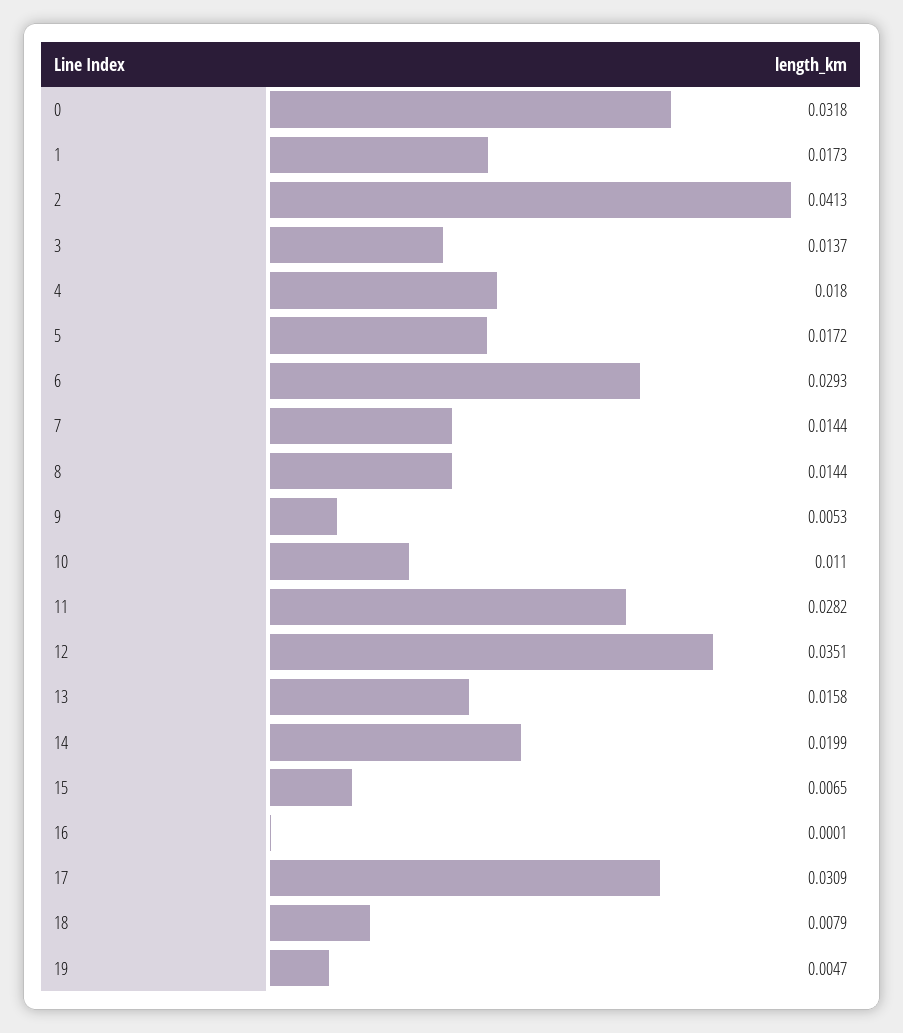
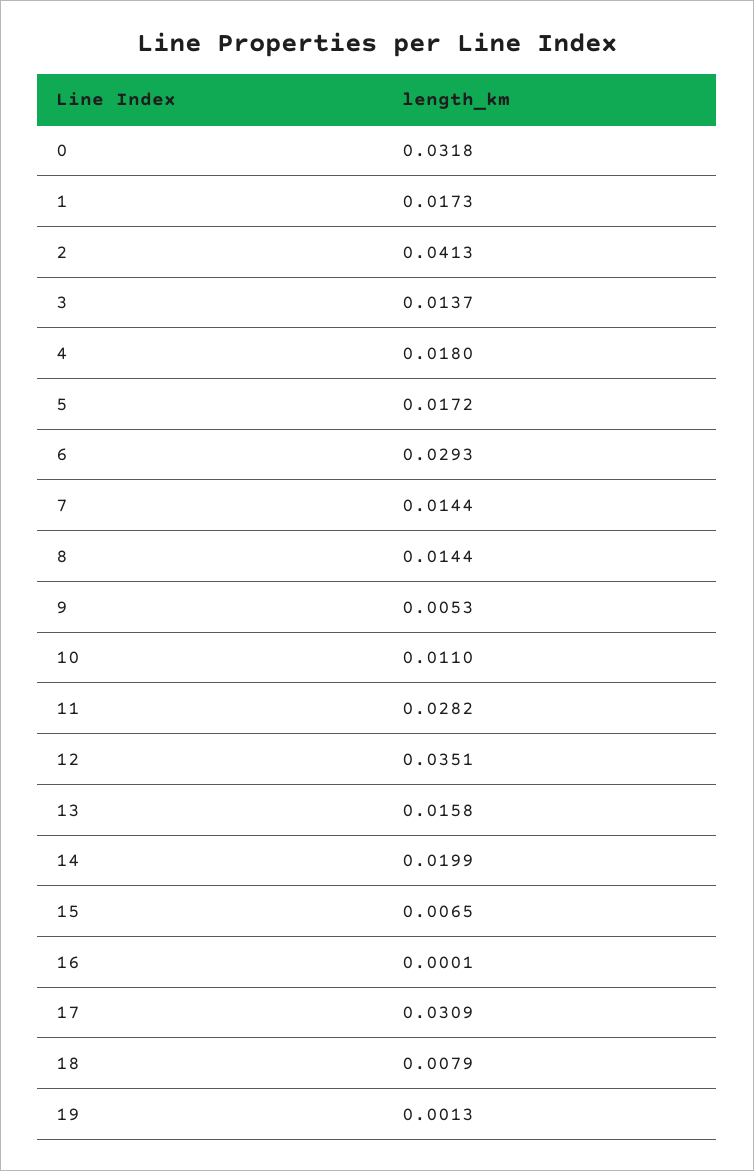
19: 0.0047 -> 0.0013

